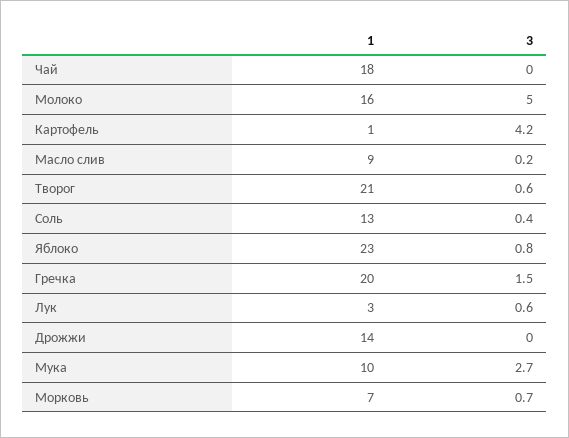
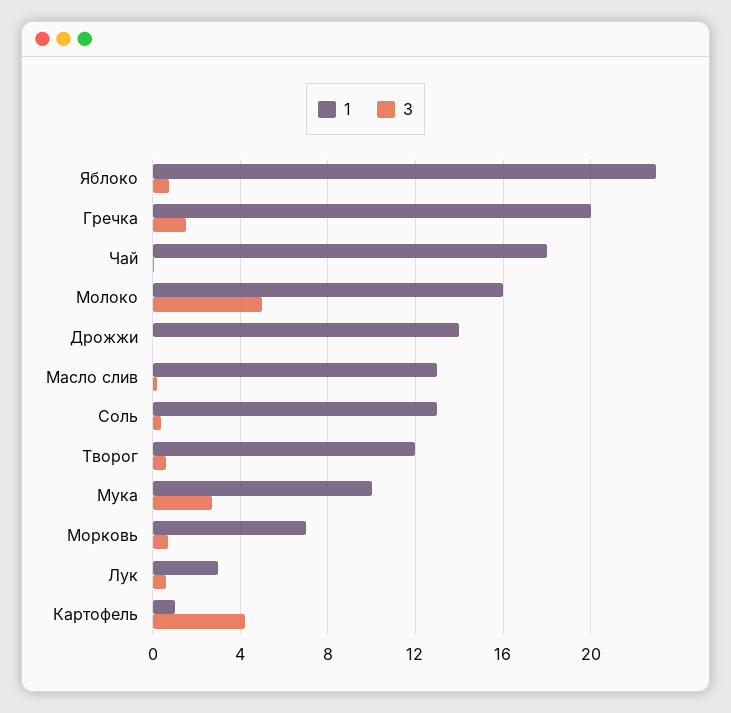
1, Масло слив: 9 -> 13
1, Творог: 21 -> 12

